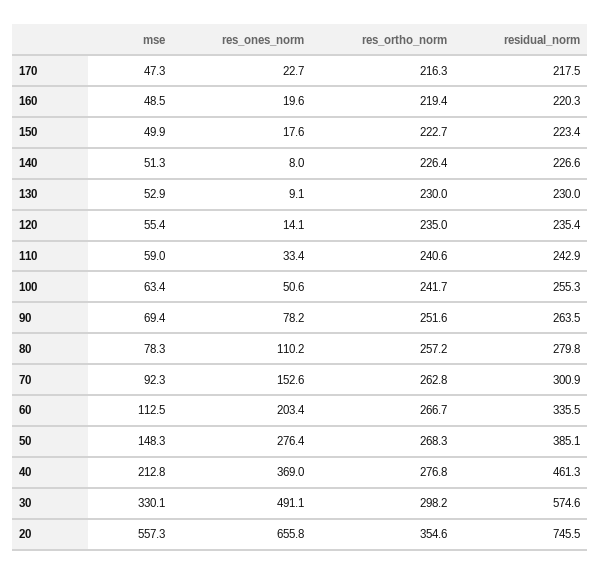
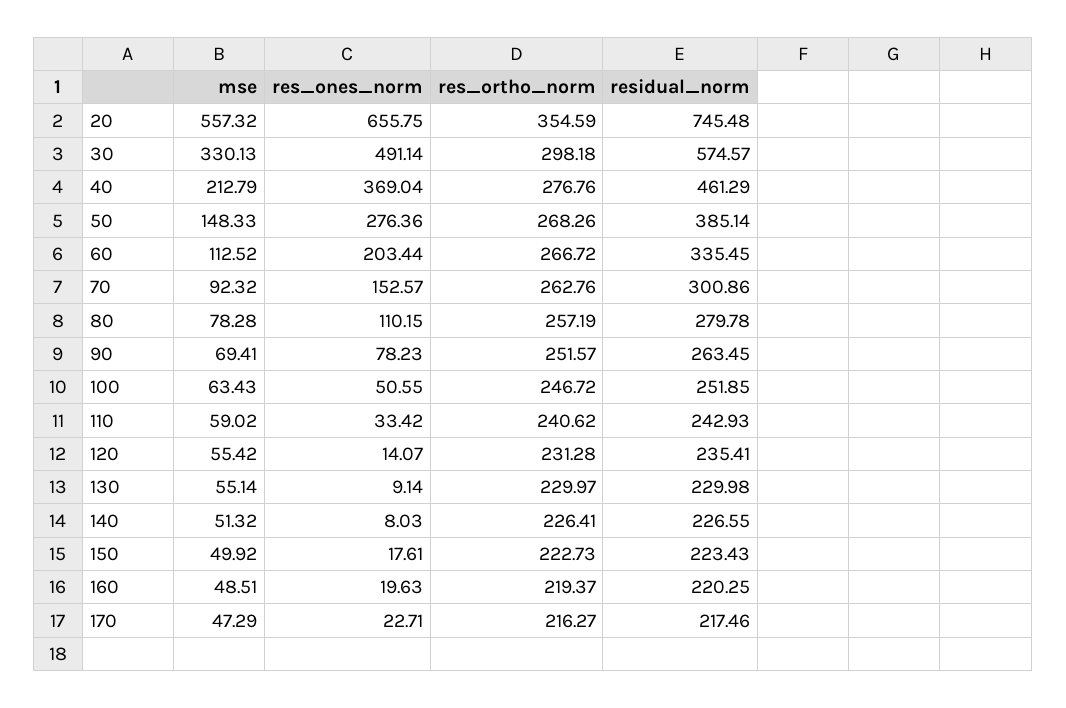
mse, 130: 52.9 -> 55.14
res_ortho_norm, 120: 235 -> 231.28
res_ortho_norm, 100: 241.7 -> 246.72
residual_norm, 100: 255.3 -> 251.85

